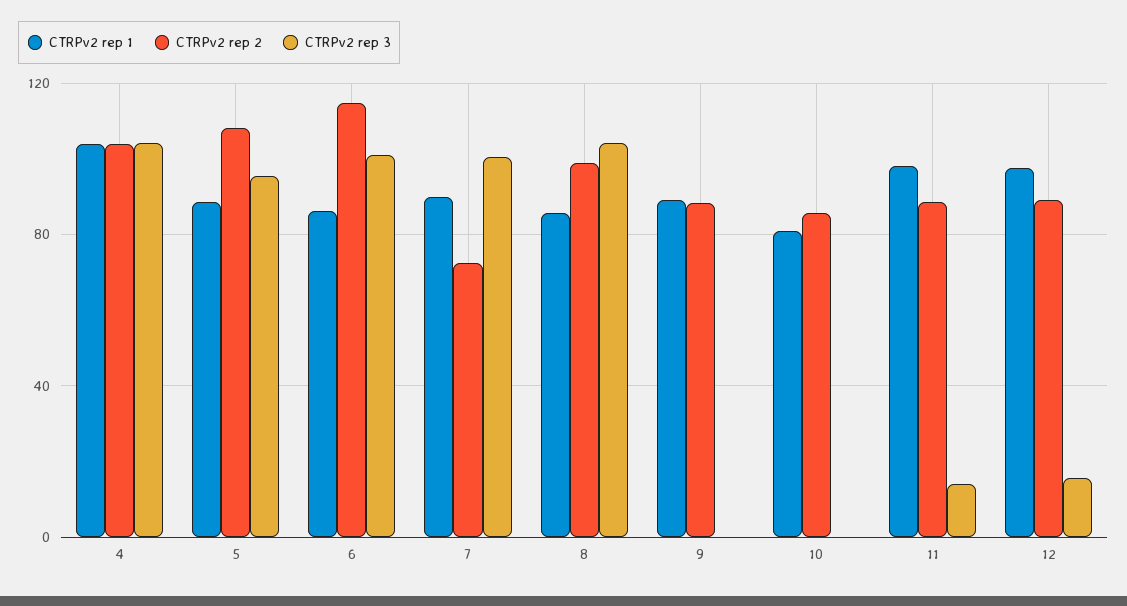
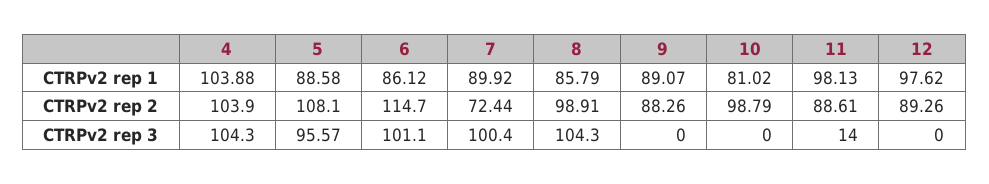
CTRPv2 rep 2, 10: 85 -> 98.79
CTRPv2 rep 3, 12: 15 -> 0

